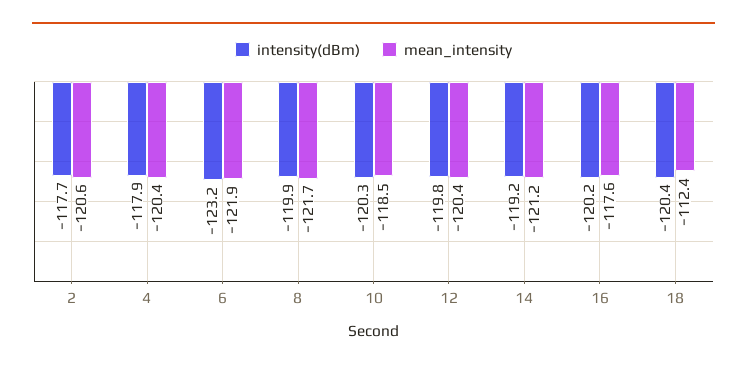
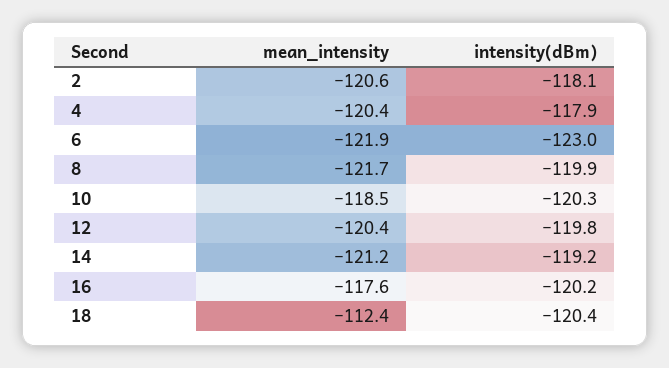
intensity(dBm), 2: -117.7 -> -118.1
intensity(dBm), 6: -123.2 -> -123

